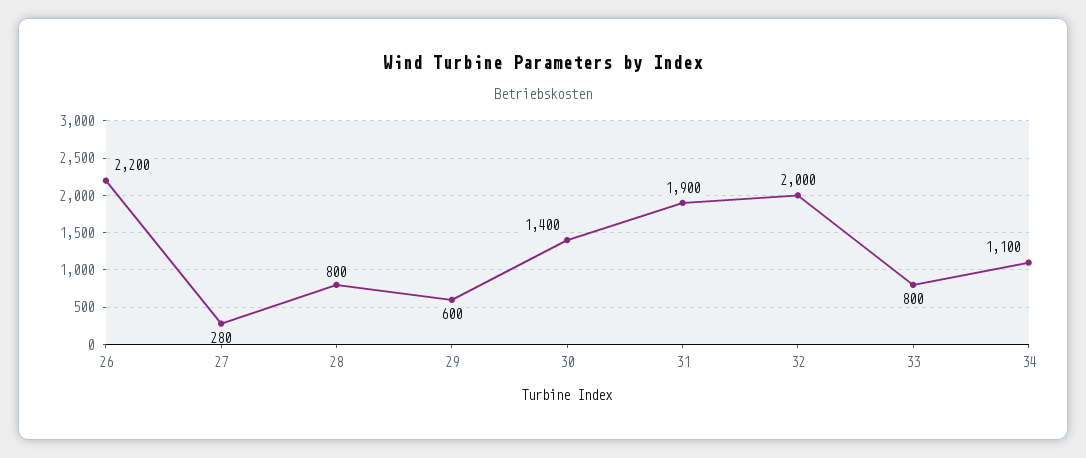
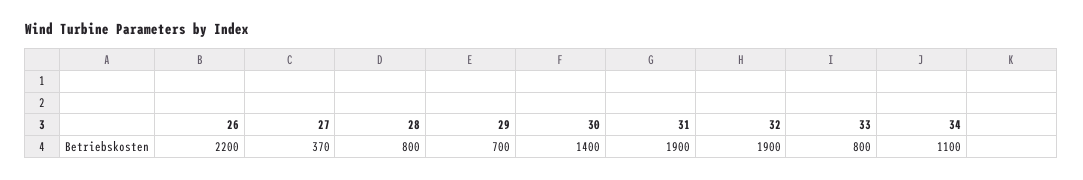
27: 280 -> 370
29: 600 -> 700
32: 2000 -> 1900

